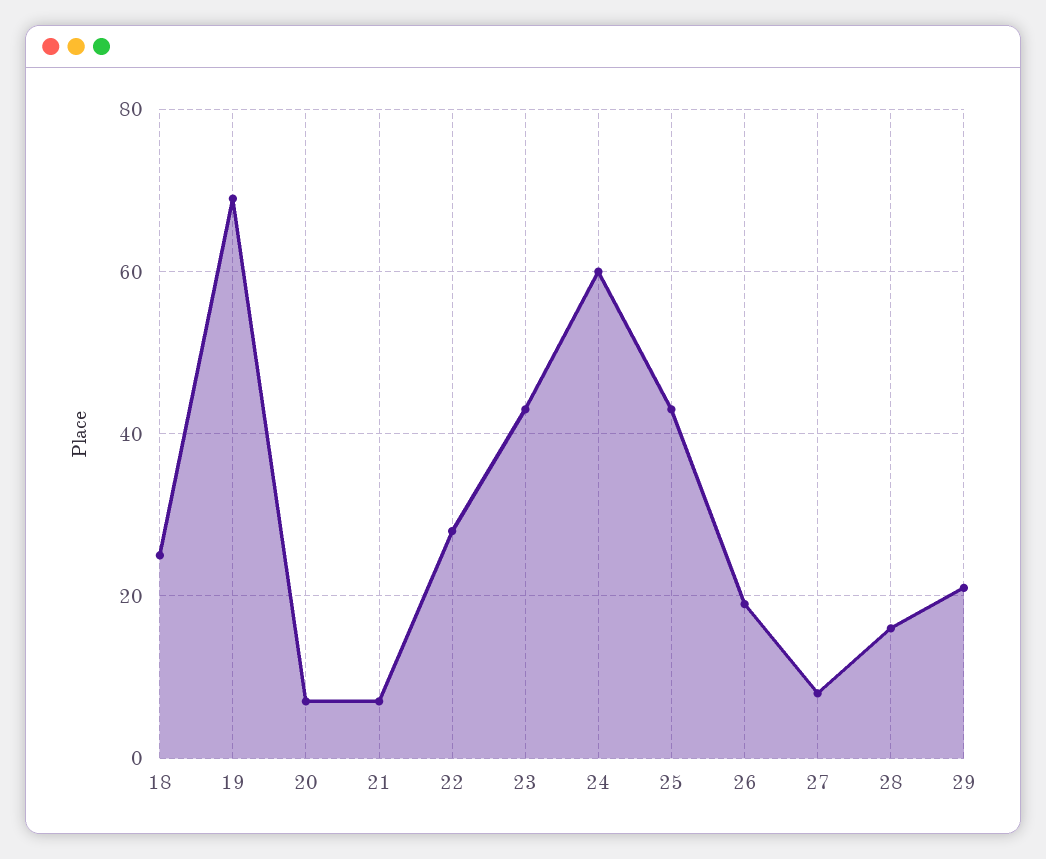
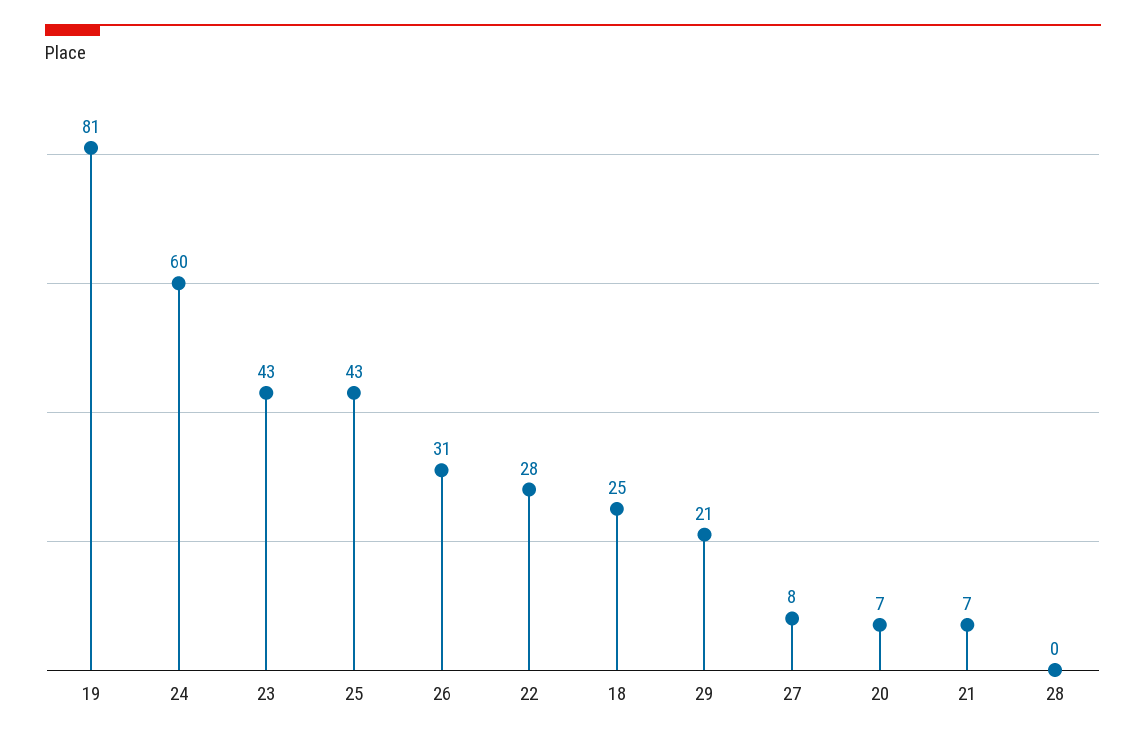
19: 70 -> 81
26: 20 -> 31
28: 15 -> 0

